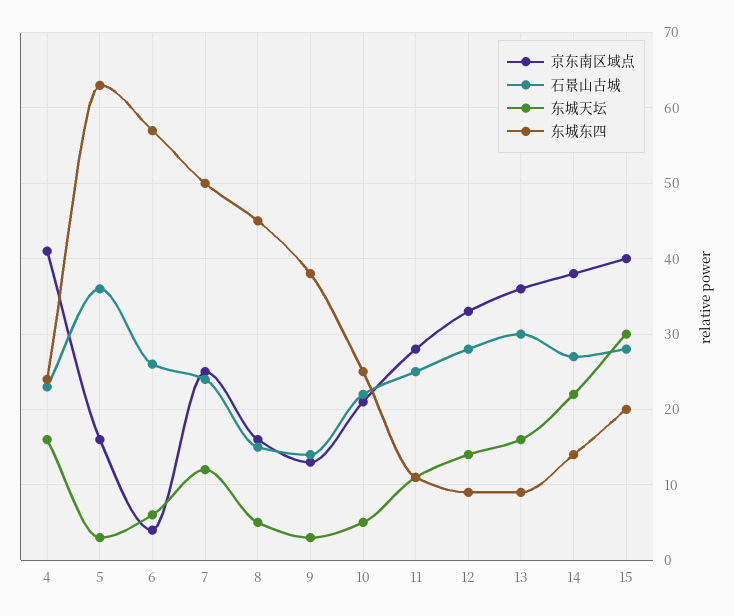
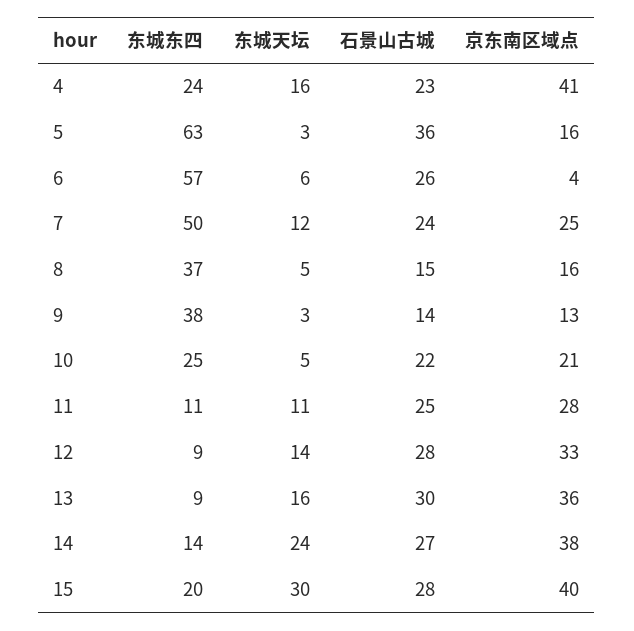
东城东四, 8: 45 -> 37
东城天坛, 14: 22 -> 24

